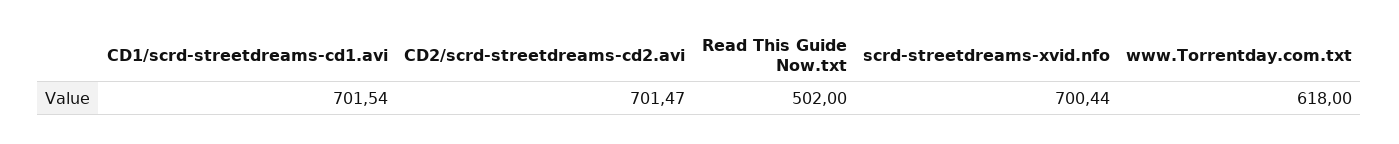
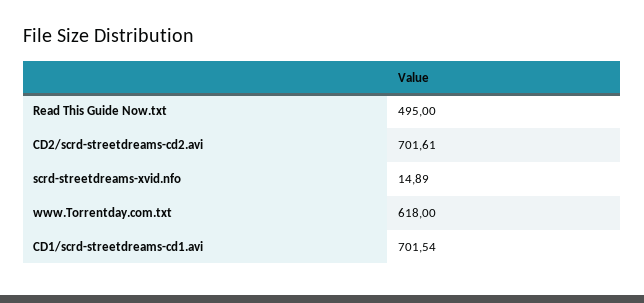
CD2/scrd-streetdreams-cd2.avi: 701.47 -> 701.61
Read This Guide Now.txt: 502 -> 495
scrd-streetdreams-xvid.nfo: 700.44 -> 14.89

